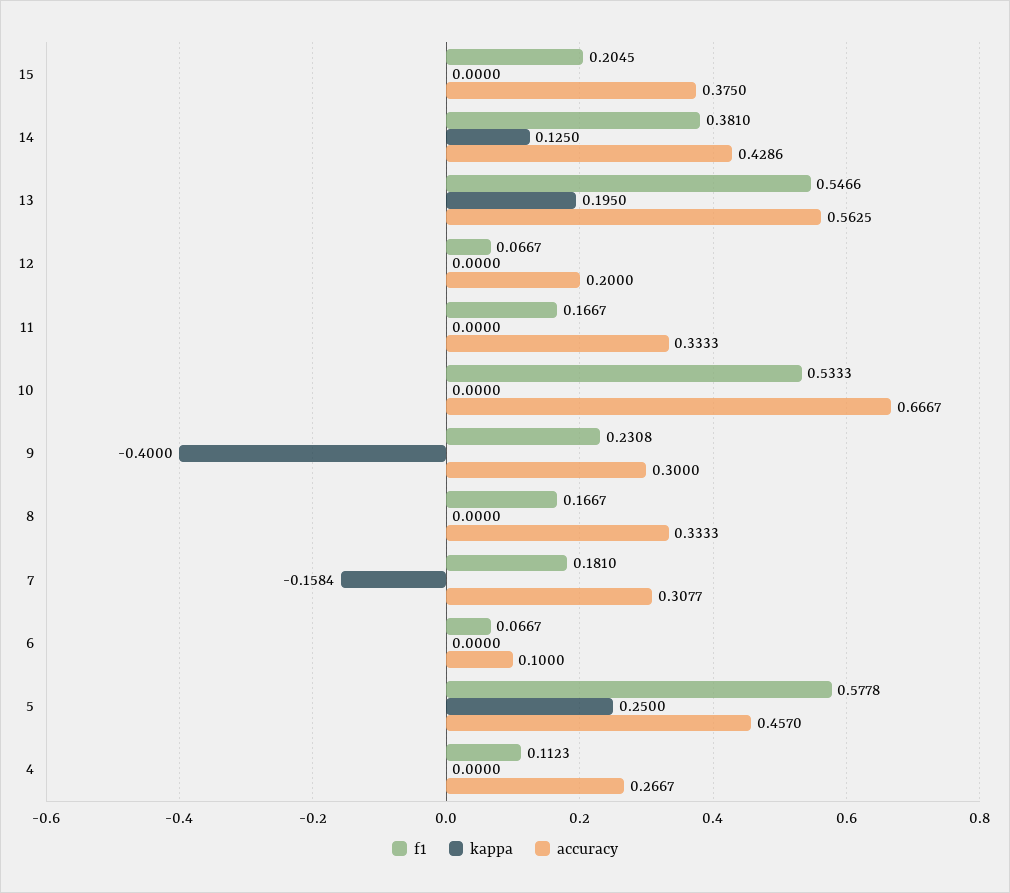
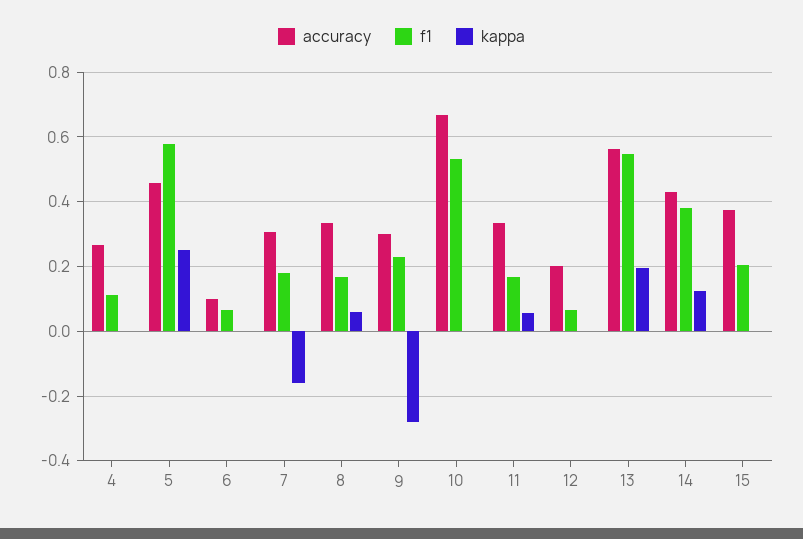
kappa, 11: 0 -> 0.06
kappa, 9: -0.4 -> -0.28
kappa, 8: 0 -> 0.06

